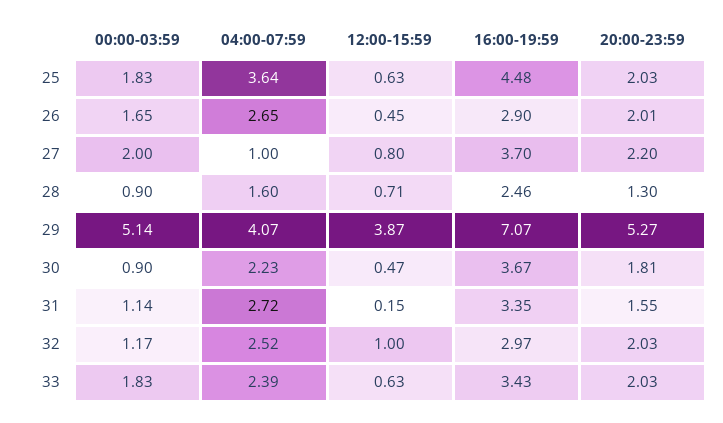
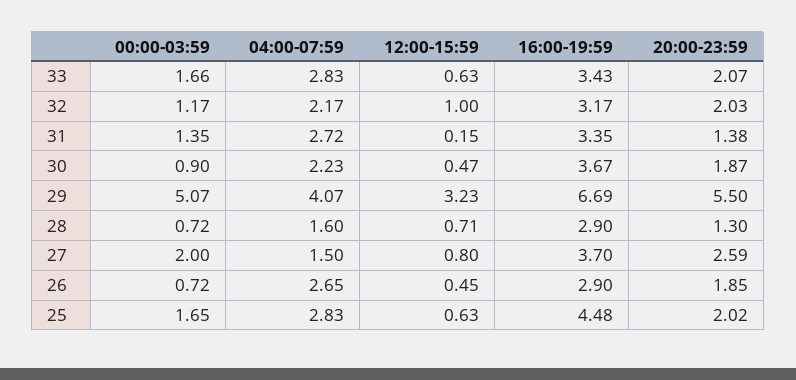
00:00-03:59, 25: 1.83 -> 1.65
04:00-07:59, 25: 3.64 -> 2.83
20:00-23:59, 25: 2.03 -> 2.02
00:00-03:59, 26: 1.65 -> 0.72
20:00-23:59, 26: 2.01 -> 1.85
04:00-07:59, 27: 1 -> 1.5
20:00-23:59, 27: 2.2 -> 2.59
00:00-03:59, 28: 0.9 -> 0.72
16:00-19:59, 28: 2.46 -> 2.9
00:00-03:59, 29: 5.14 -> 5.07
12:00-15:59, 29: 3.87 -> 3.23
16:00-19:59, 29: 7.07 -> 6.69
20:00-23:59, 29: 5.27 -> 5.5
20:00-23:59, 30: 1.81 -> 1.87
00:00-03:59, 31: 1.14 -> 1.35
20:00-23:59, 31: 1.55 -> 1.38
04:00-07:59, 32: 2.52 -> 2.17
16:00-19:59, 32: 2.97 -> 3.17
00:00-03:59, 33: 1.83 -> 1.66
04:00-07:59, 33: 2.39 -> 2.83
20:00-23:59, 33: 2.03 -> 2.07

